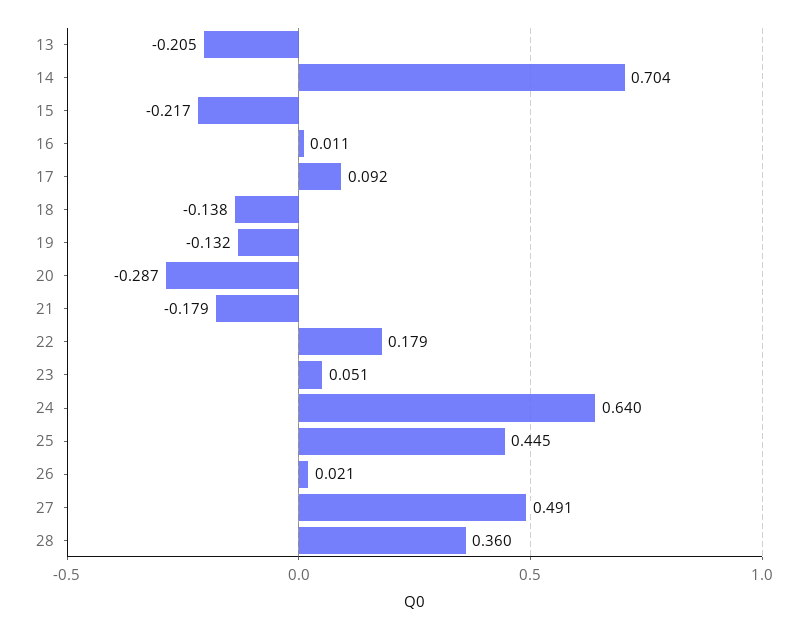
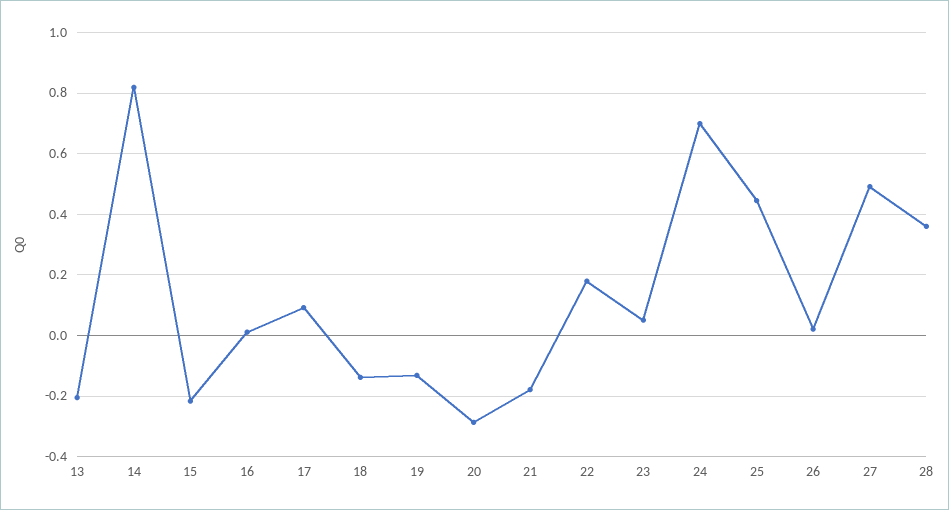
14: 0.704 -> 0.82
24: 0.64 -> 0.7

